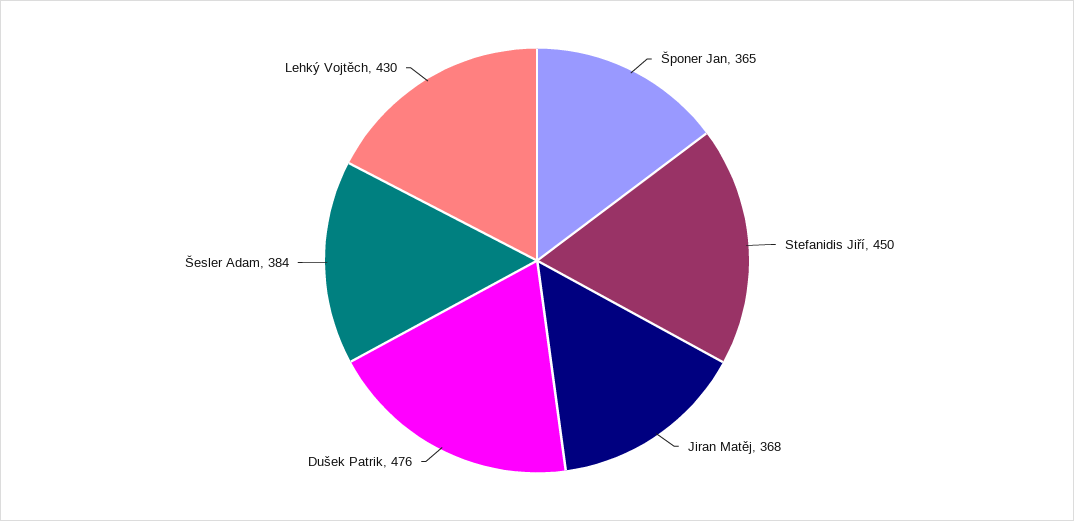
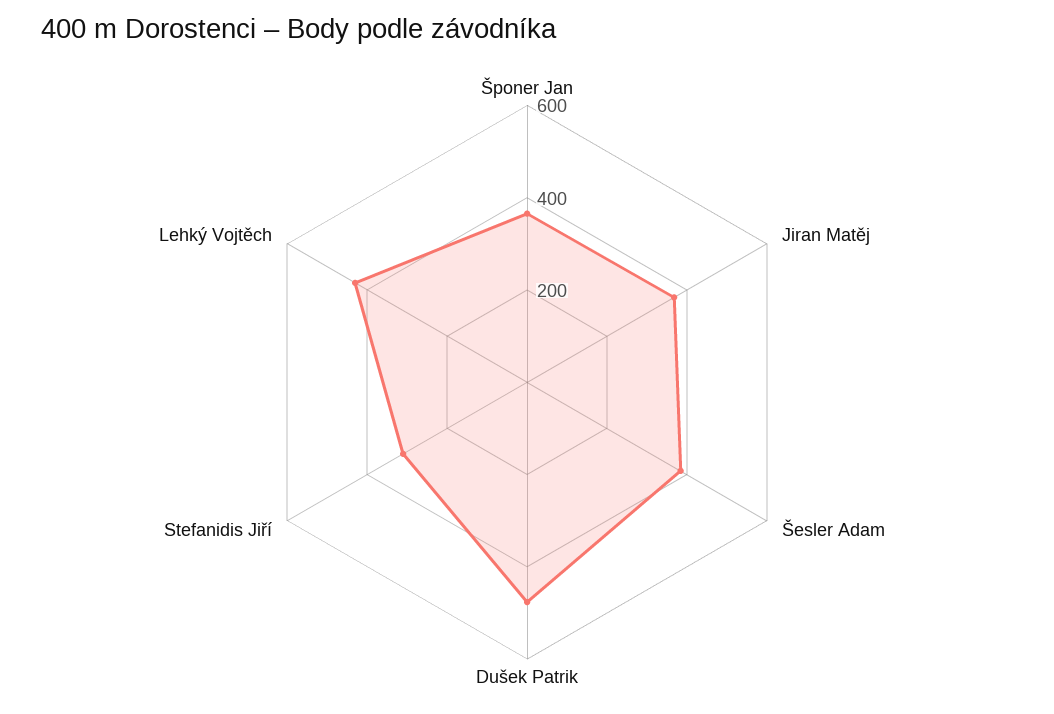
Stefanidis Jiří: 450 -> 300

